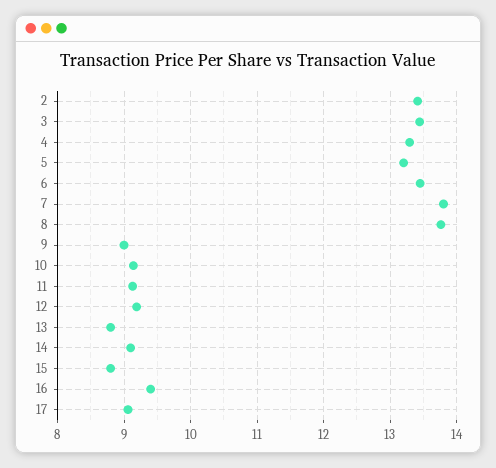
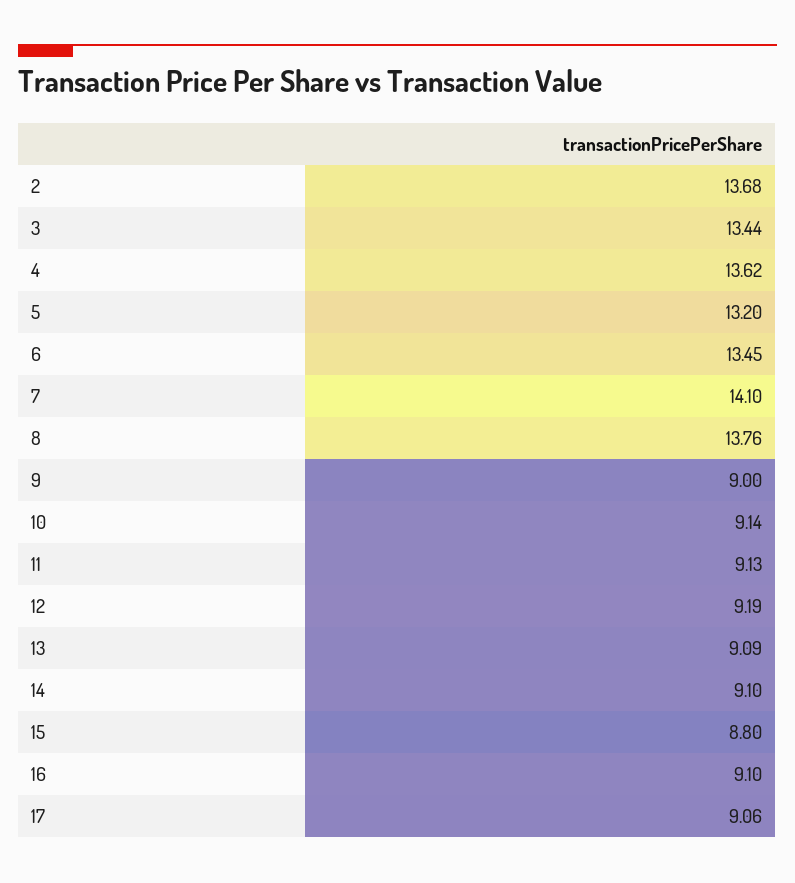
2: 13.4 -> 13.68
4: 13.3 -> 13.62
7: 13.8 -> 14.1
13: 8.8 -> 9.09
16: 9.4 -> 9.1

